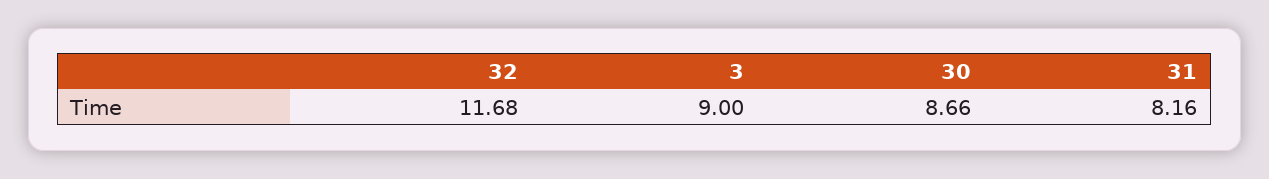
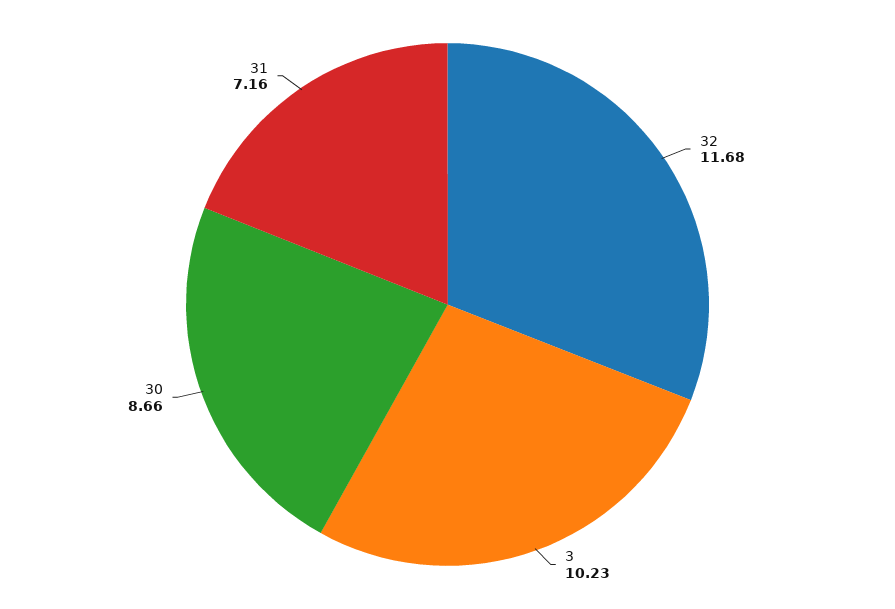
3: 9 -> 10.23
31: 8.16 -> 7.16

